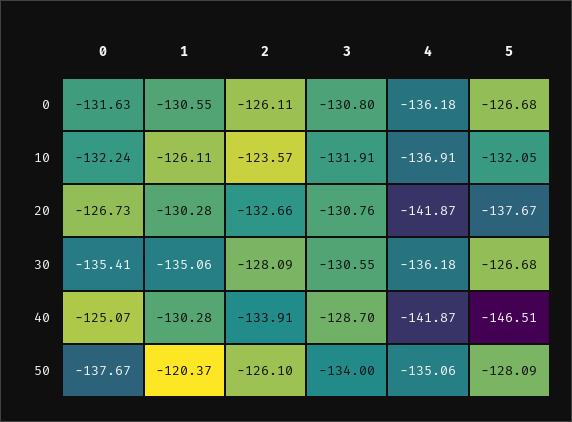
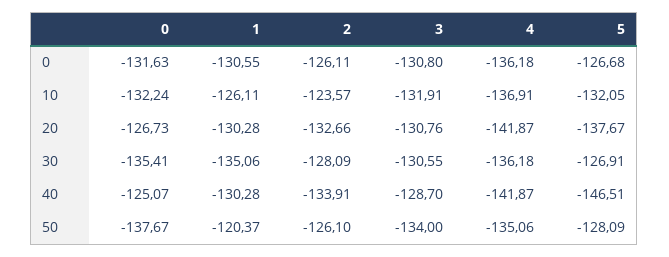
5, 30: -126.68 -> -126.91

